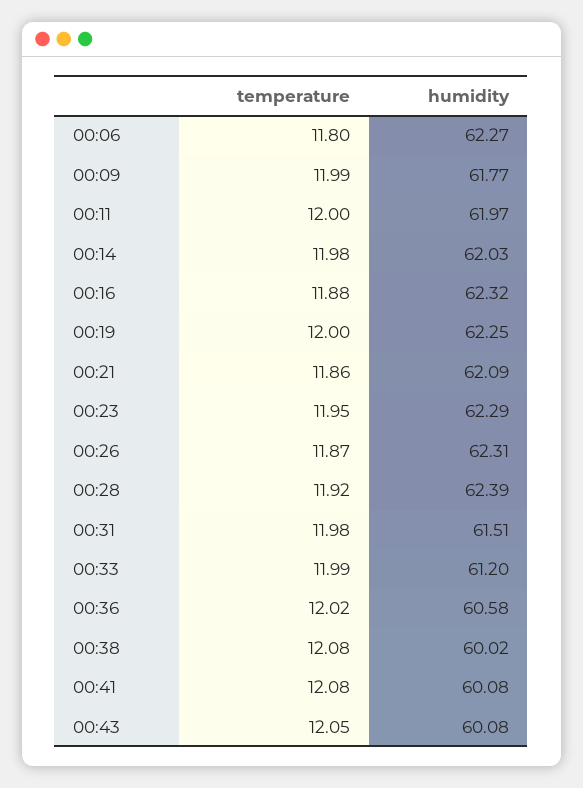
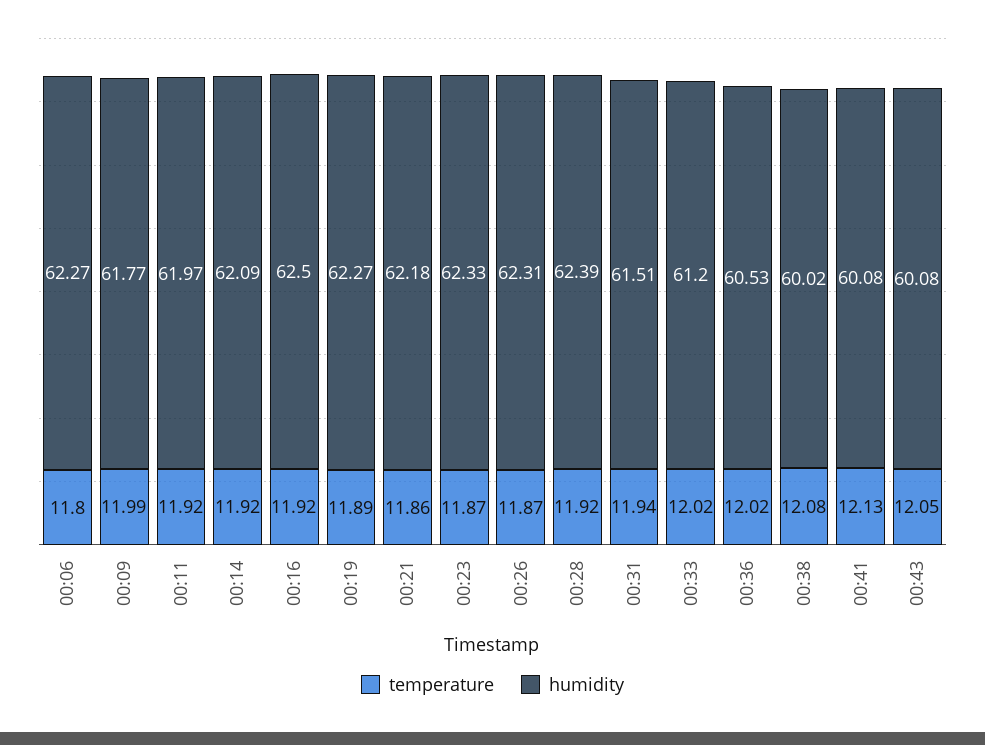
temperature, 00:11: 12 -> 11.92
temperature, 00:14: 11.98 -> 11.92
humidity, 00:14: 62.03 -> 62.09
temperature, 00:16: 11.88 -> 11.92
humidity, 00:16: 62.32 -> 62.5
temperature, 00:19: 12 -> 11.89
humidity, 00:19: 62.25 -> 62.27
humidity, 00:21: 62.09 -> 62.18
temperature, 00:23: 11.95 -> 11.87
humidity, 00:23: 62.29 -> 62.33
temperature, 00:31: 11.98 -> 11.94
temperature, 00:33: 11.99 -> 12.02
humidity, 00:36: 60.58 -> 60.53
temperature, 00:41: 12.08 -> 12.13

